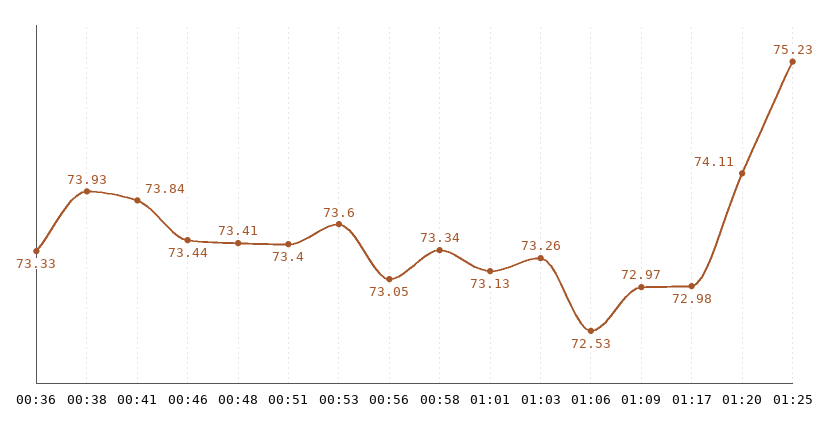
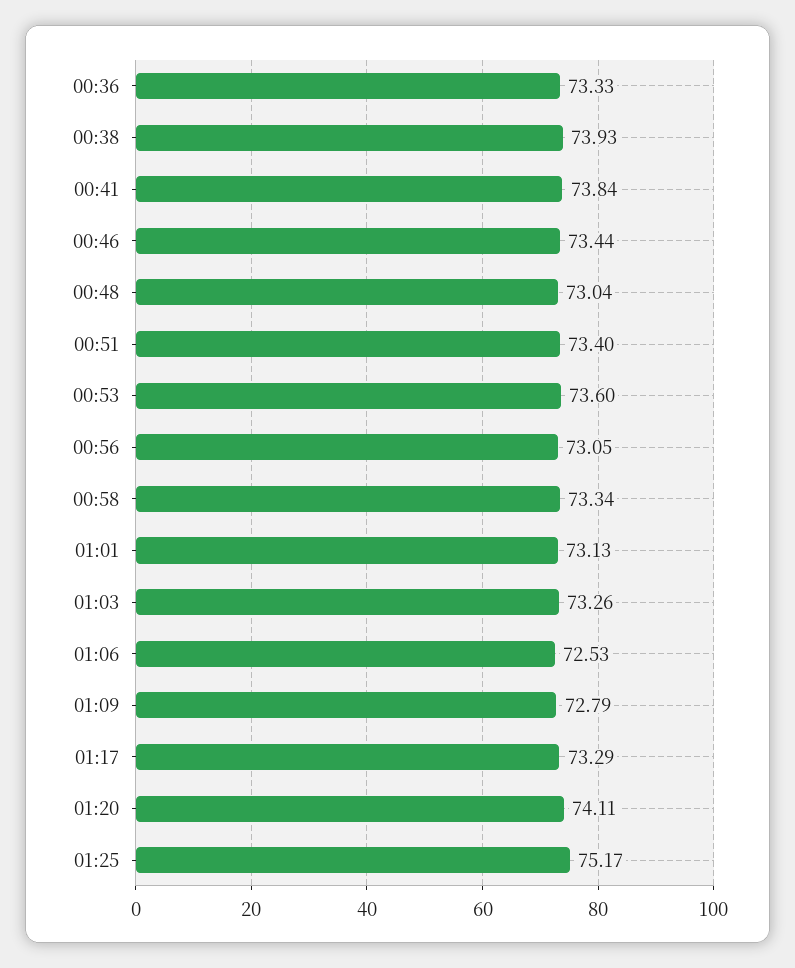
00:48: 73.41 -> 73.04
01:09: 72.97 -> 72.79
01:17: 72.98 -> 73.29
01:25: 75.23 -> 75.17

